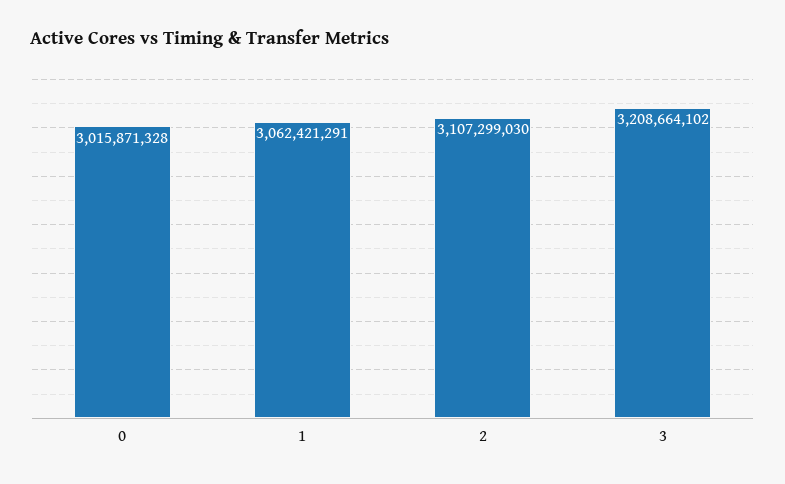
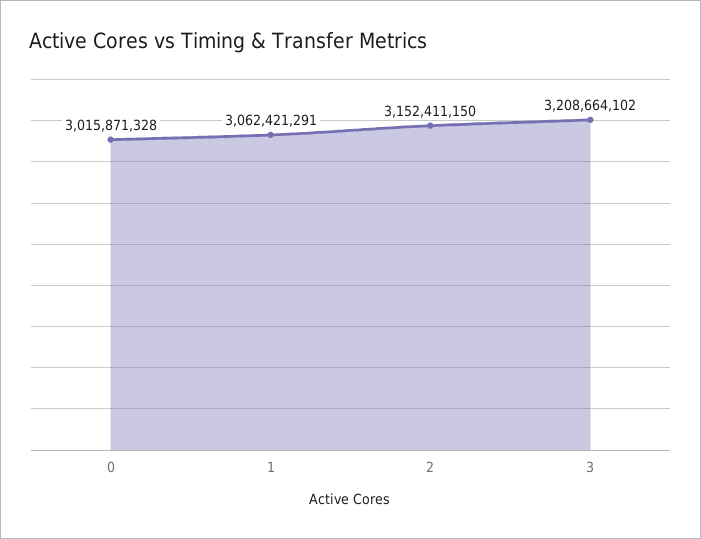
2: 3107299030 -> 3152411150

